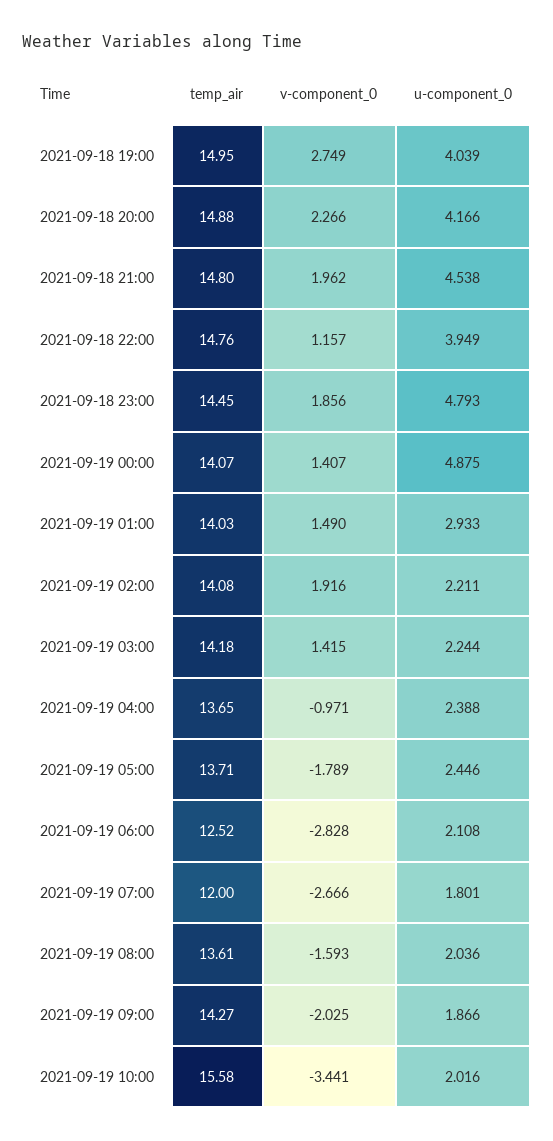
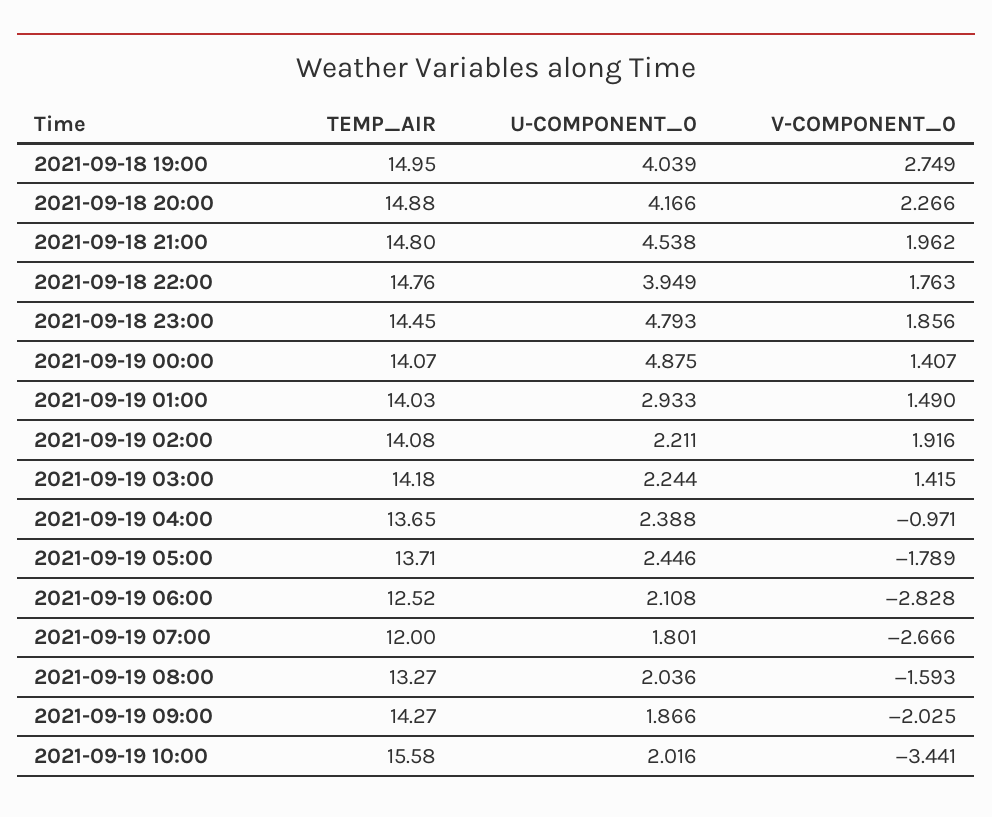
v-component_0, 2021-09-18 22:00: 1.157 -> 1.763
temp_air, 2021-09-19 08:00: 13.61 -> 13.27

